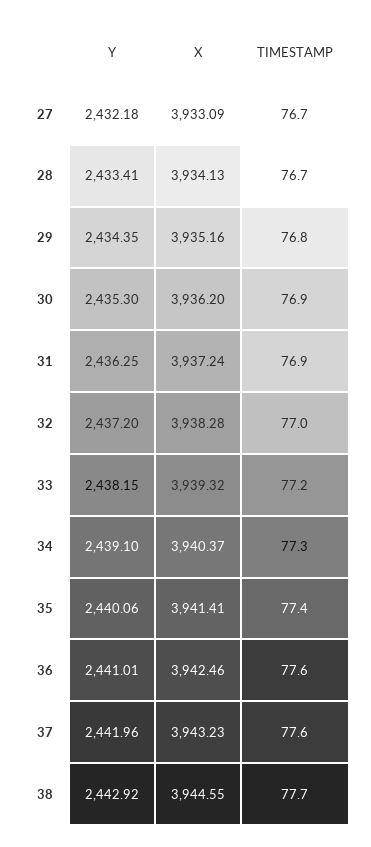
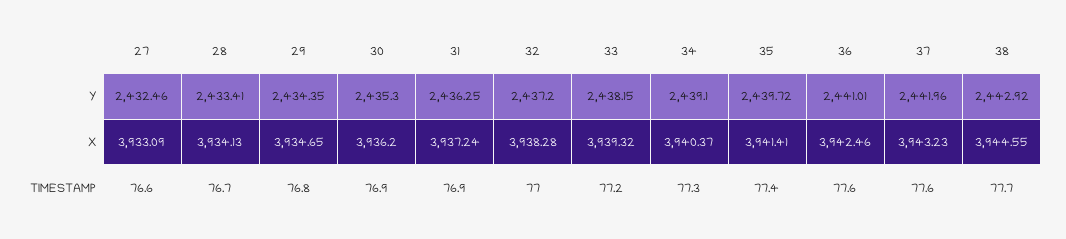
Y, 27: 2432.18 -> 2432.46
TIMESTAMP, 27: 76.7 -> 76.6
X, 29: 3935.16 -> 3934.65
Y, 35: 2440.06 -> 2439.72

